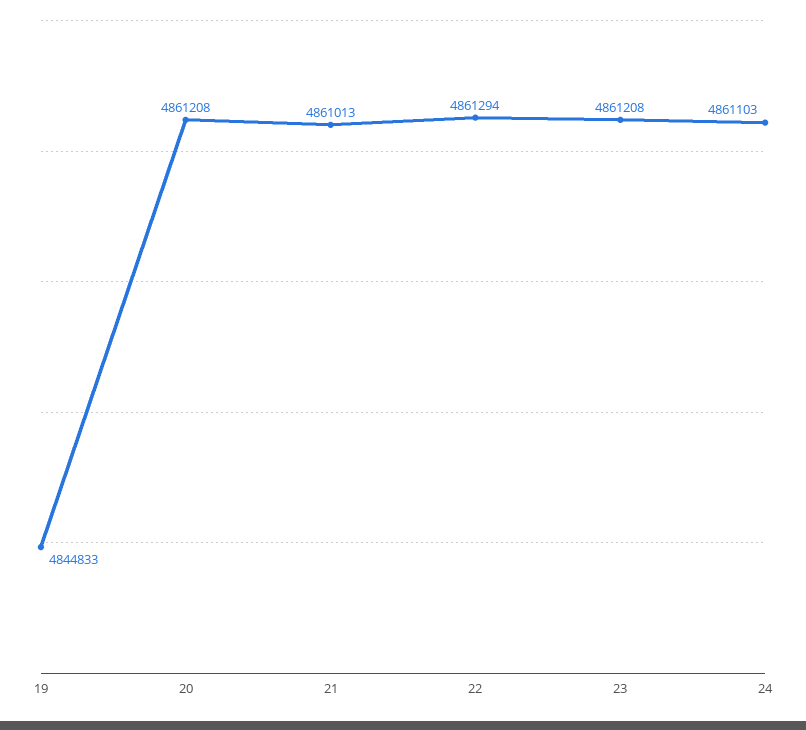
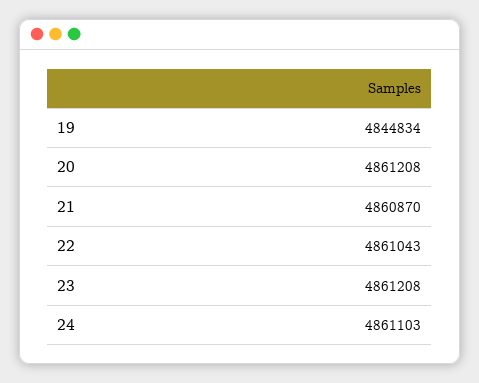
19: 4844833 -> 4844834
21: 4861013 -> 4860870
22: 4861294 -> 4861043

